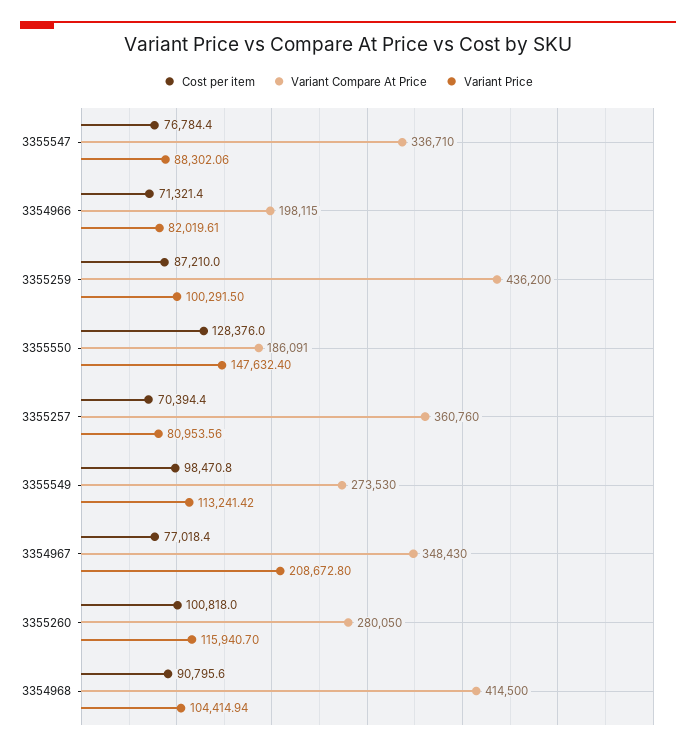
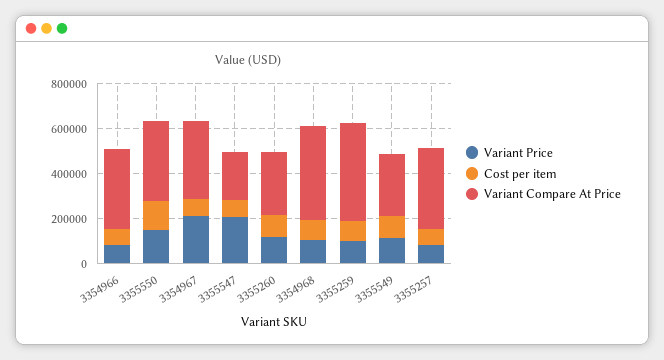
Variant Compare At Price, 3355547: 336710 -> 200000
Variant Price, 3355547: 88302.06 -> 200000
Variant Compare At Price, 3354966: 198115 -> 350000
Variant Compare At Price, 3355550: 186091 -> 350000

